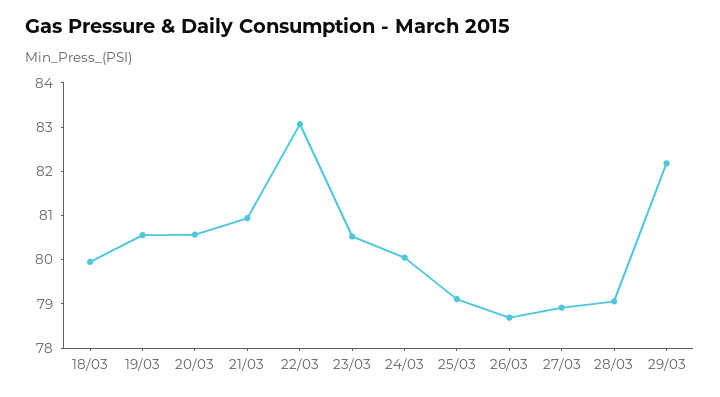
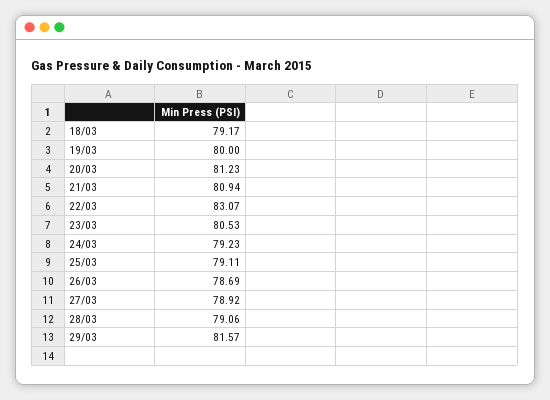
18/03: 80 -> 79.17
19/03: 80.6 -> 80
20/03: 80.6 -> 81.23
24/03: 80 -> 79.23
29/03: 82.2 -> 81.57

